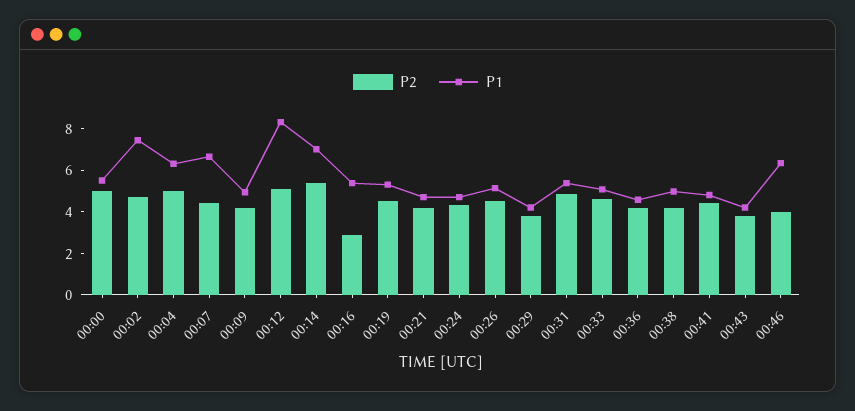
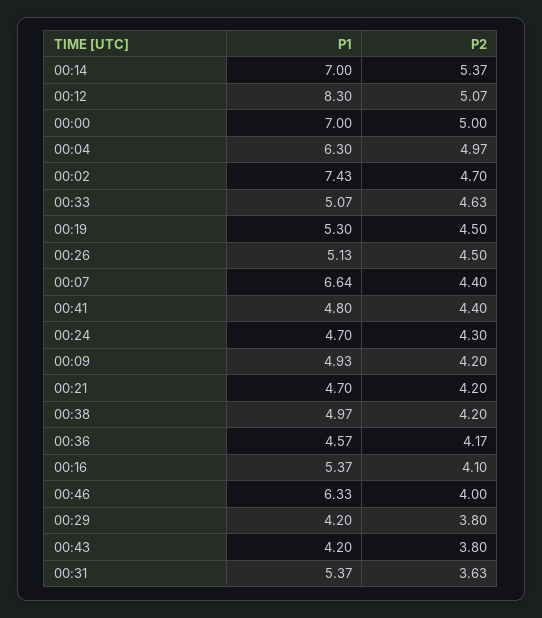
P1, 00:00: 5.5 -> 7
P2, 00:16: 3 -> 4.1
P2, 00:31: 5 -> 3.63

